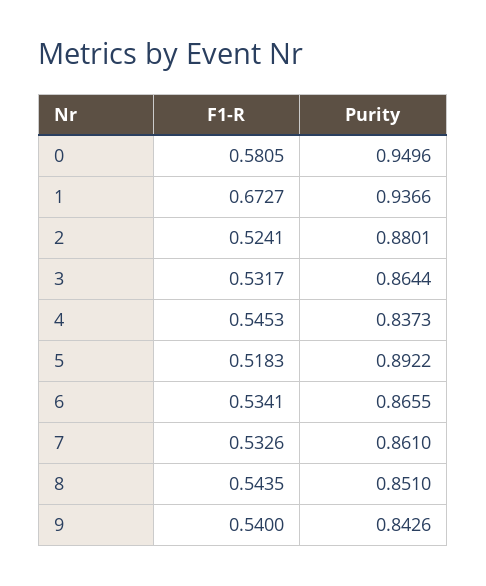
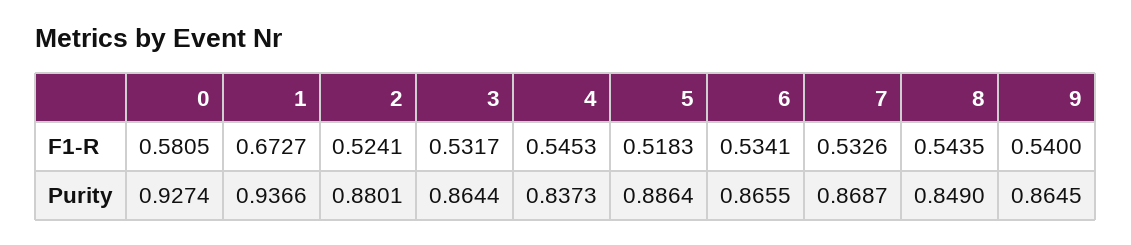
Purity, 0: 0.9496 -> 0.9274
Purity, 5: 0.8922 -> 0.8864
Purity, 7: 0.861 -> 0.8687
Purity, 8: 0.851 -> 0.849
Purity, 9: 0.8426 -> 0.8645

